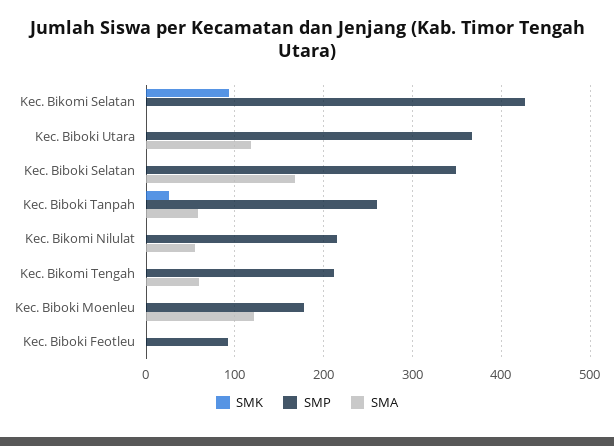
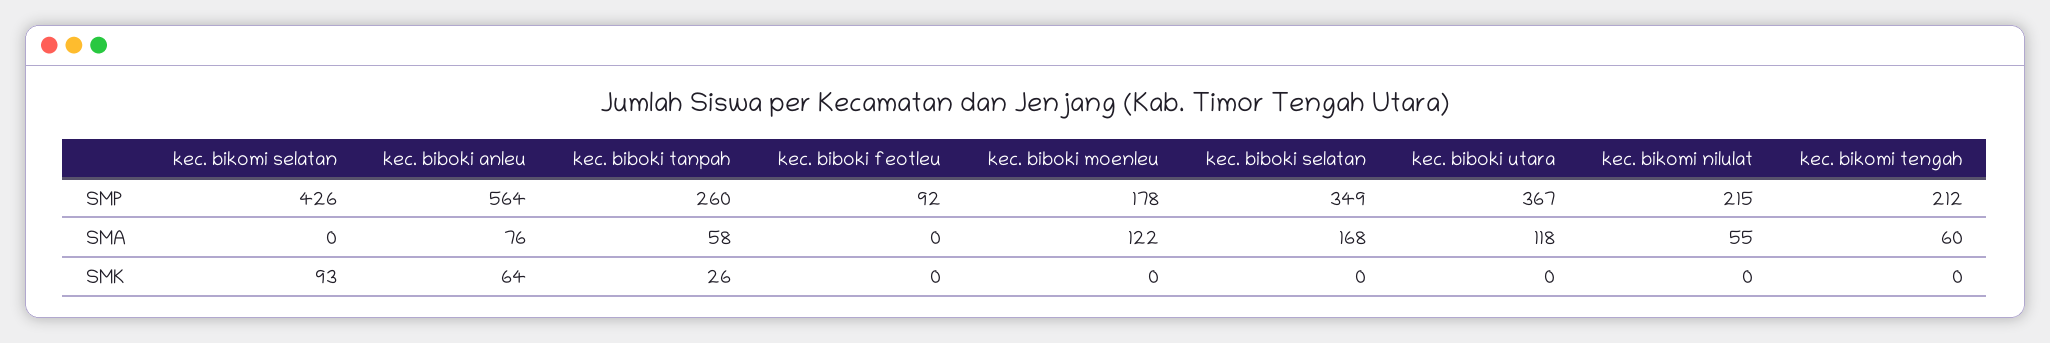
SMP, kec. biboki anleu: none -> 564
SMA, kec. biboki anleu: none -> 76
SMK, kec. biboki anleu: none -> 64

